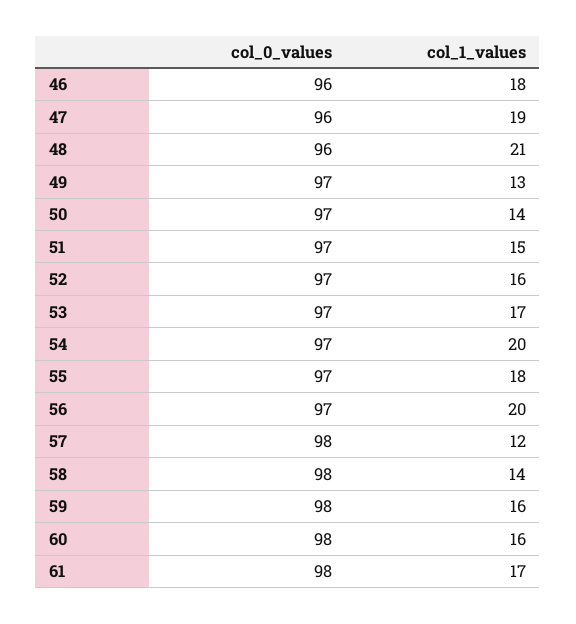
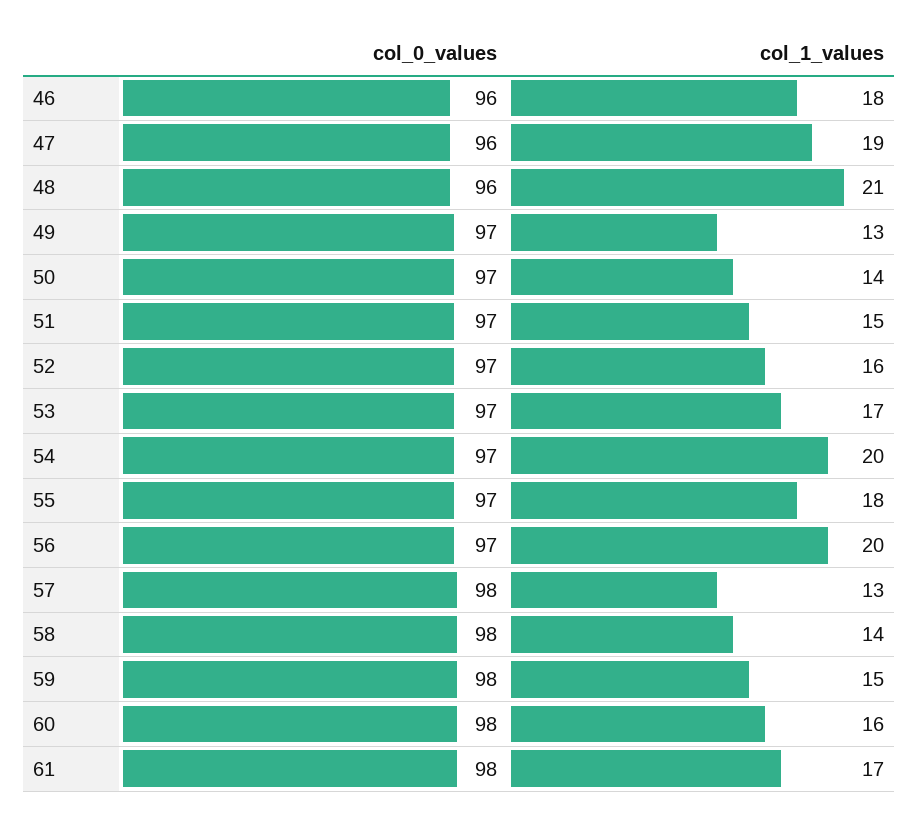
col_1_values, 57: 12 -> 13
col_1_values, 59: 16 -> 15

